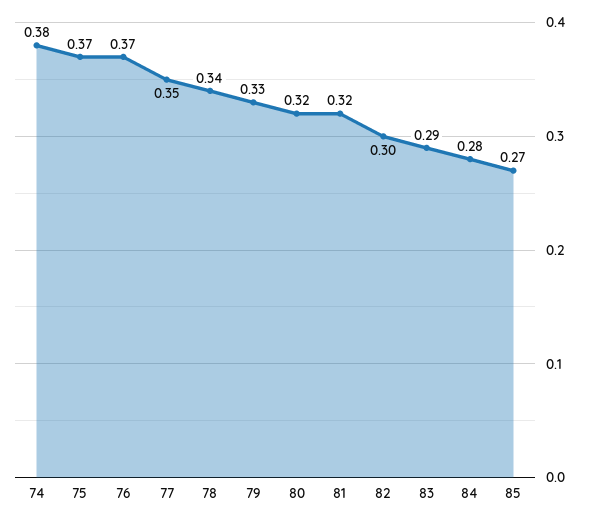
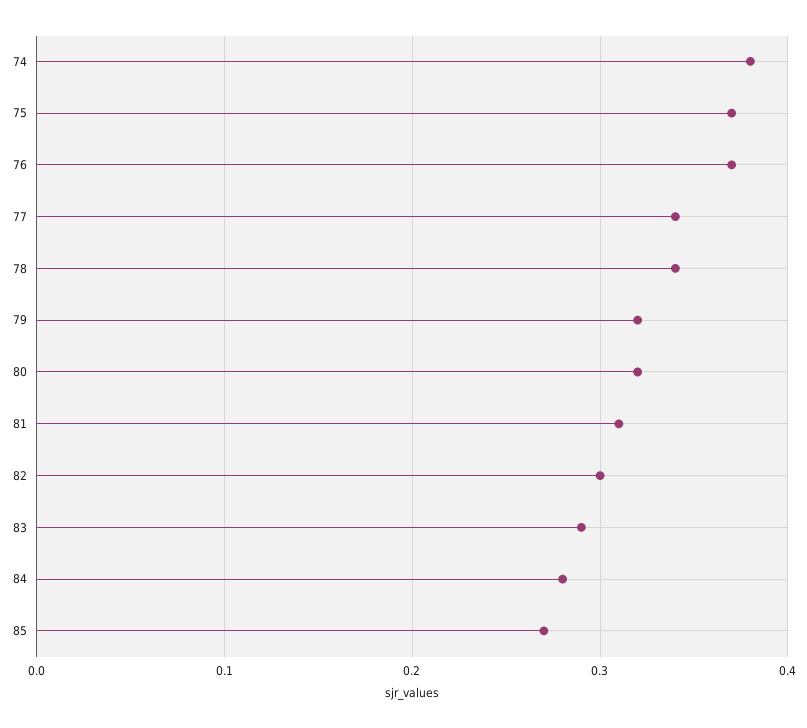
77: 0.35 -> 0.34
79: 0.33 -> 0.32
81: 0.32 -> 0.31

